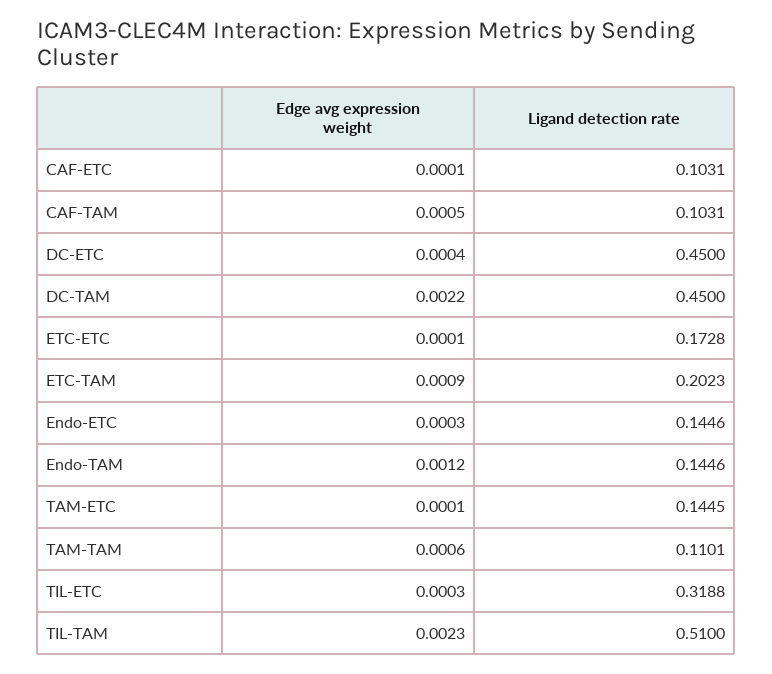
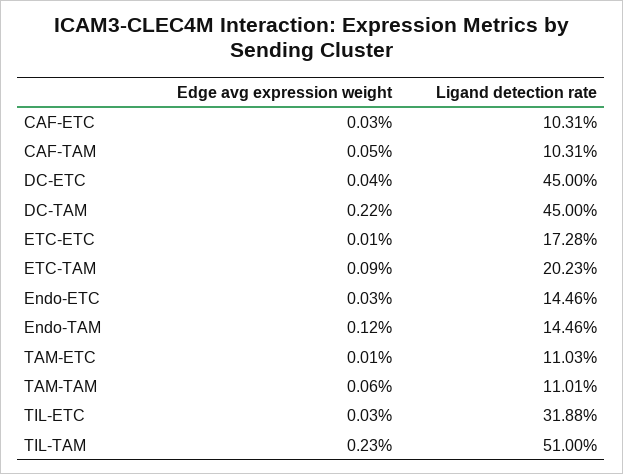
Edge avg expression weight, CAF-ETC: 0.0001 -> 0.0003
Ligand detection rate, TAM-ETC: 0.1445 -> 0.1103

